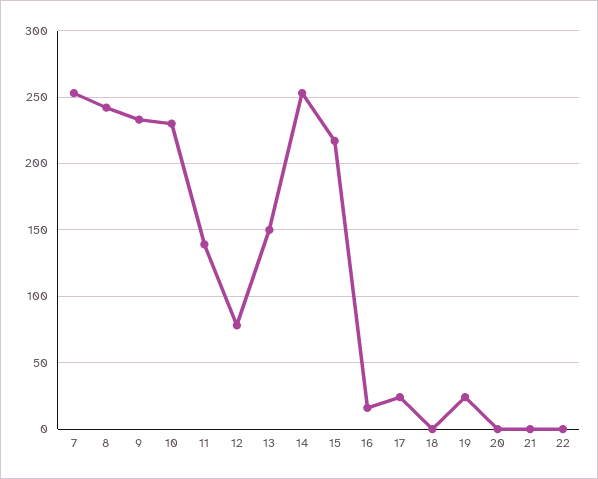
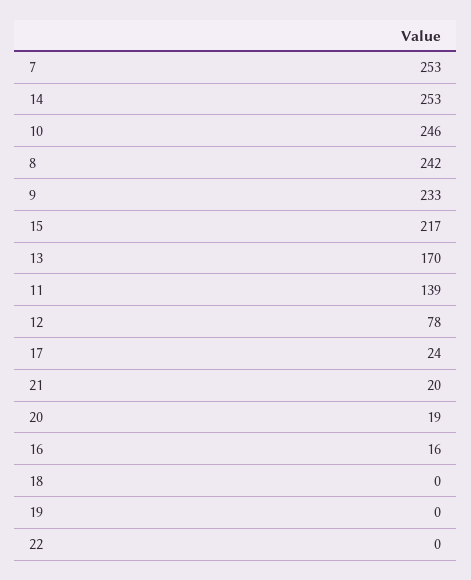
10: 230 -> 246
13: 150 -> 170
19: 25 -> 0
20: 0 -> 19
21: 0 -> 20

